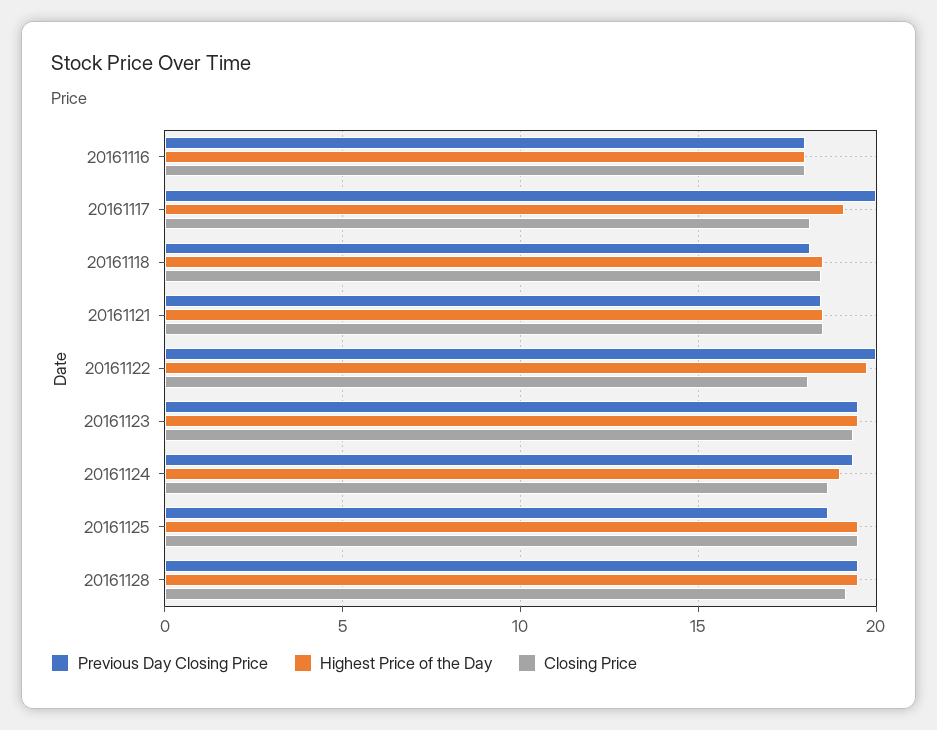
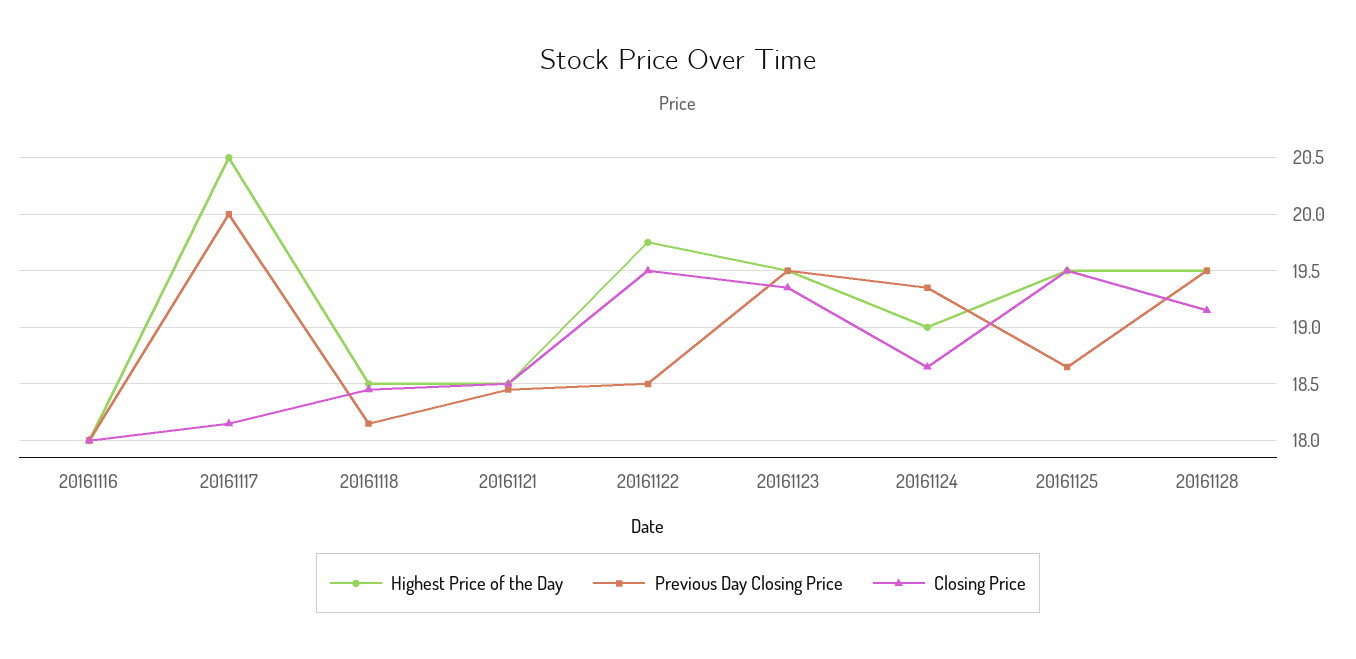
Highest Price of the Day, 20161117: 19 -> 20.5
Previous Day Closing Price, 20161122: 20 -> 18.5
Closing Price, 20161122: 18 -> 19.5

